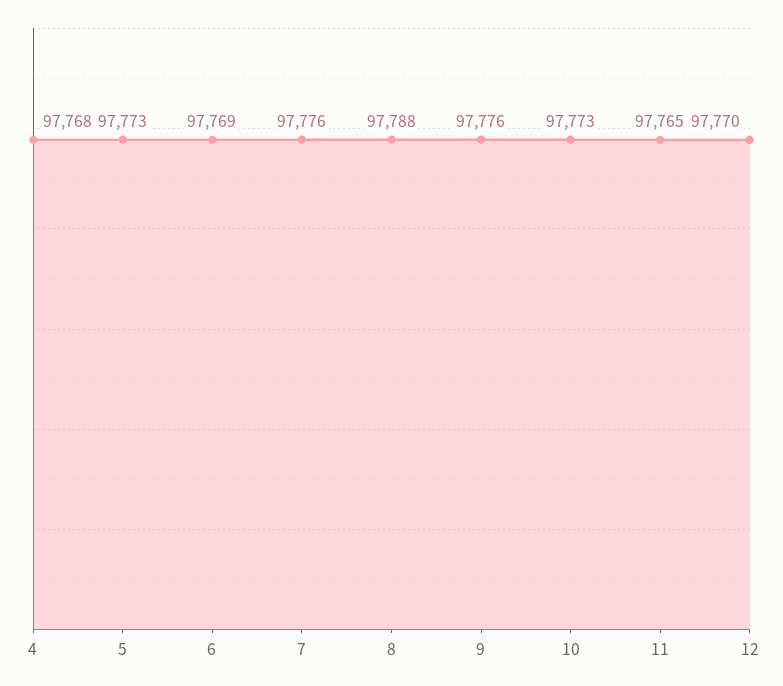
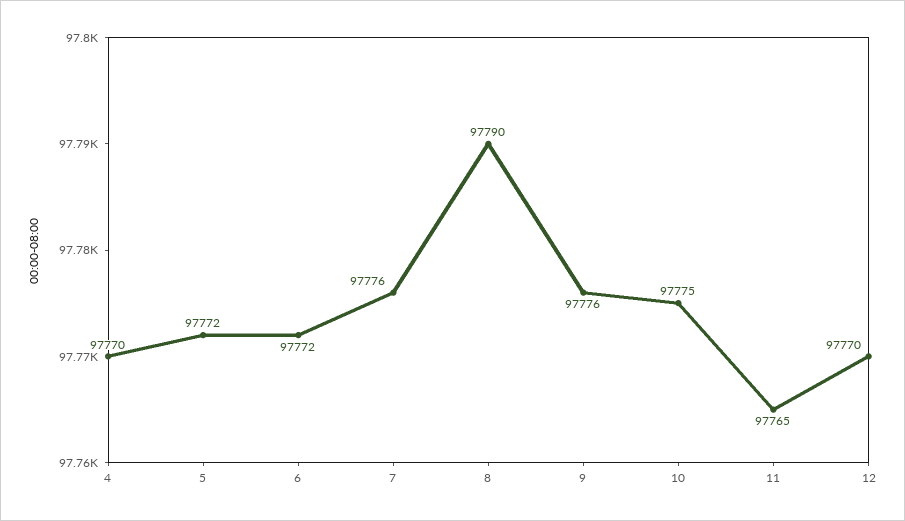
4: 97768 -> 97770
5: 97773 -> 97772
6: 97769 -> 97772
8: 97788 -> 97790
10: 97773 -> 97775

